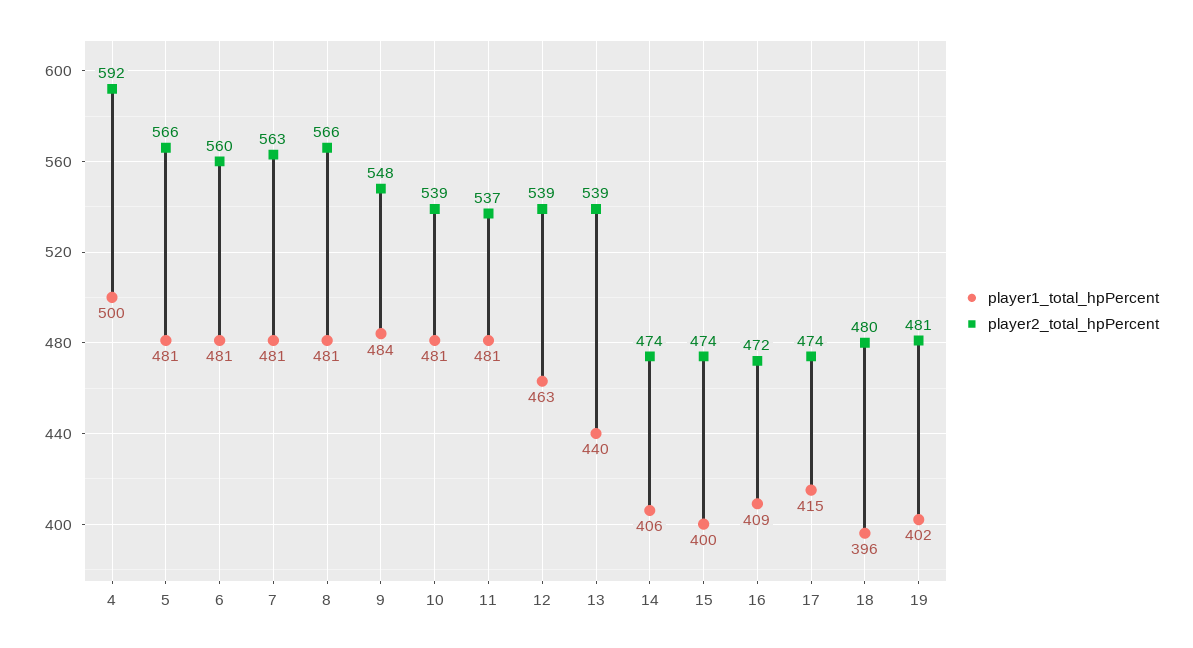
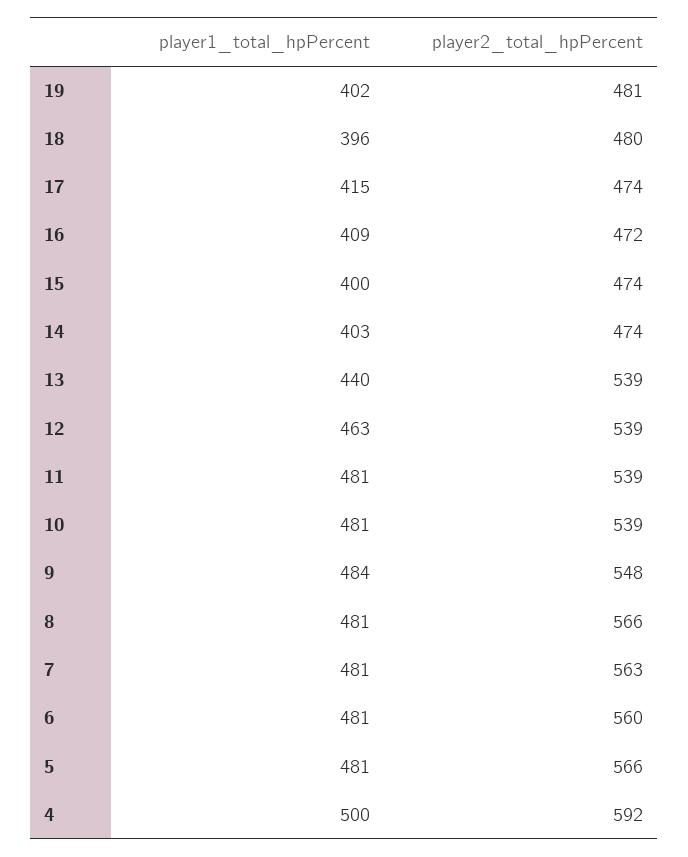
player2_total_hpPercent, 11: 537 -> 539
player1_total_hpPercent, 14: 406 -> 403

